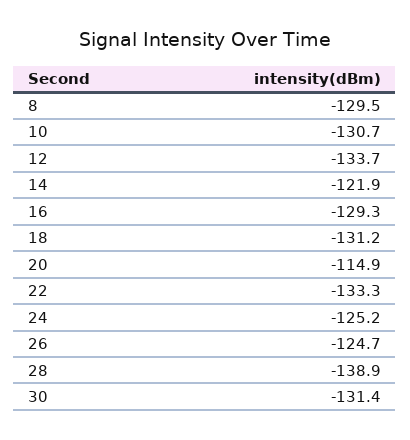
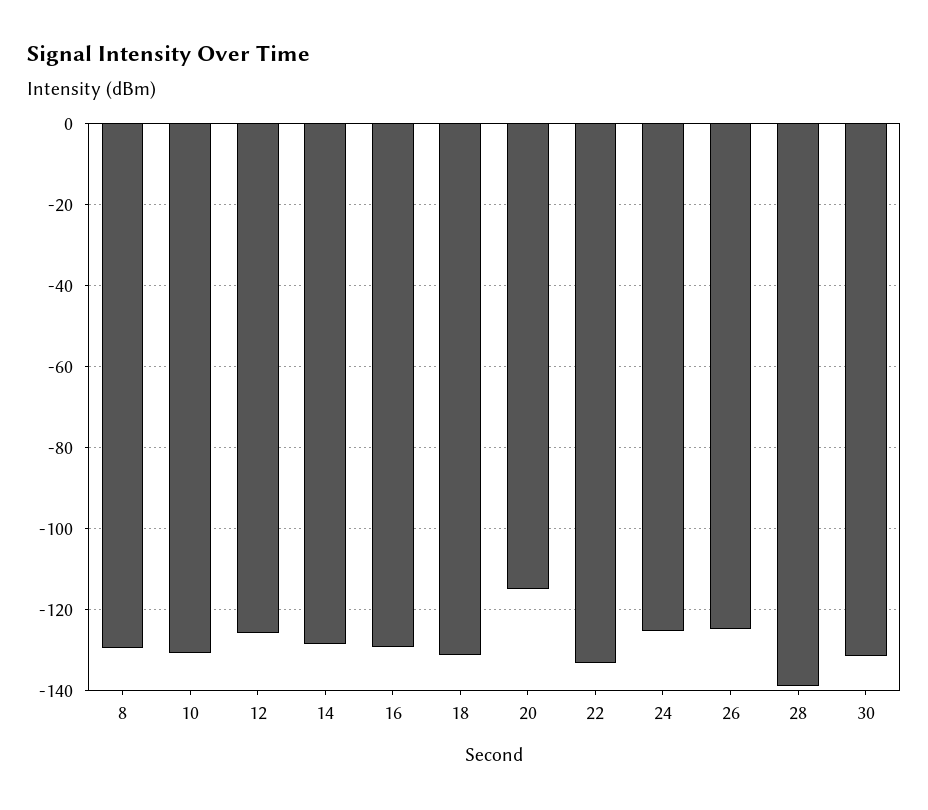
12: -133.7 -> -126
14: -121.9 -> -128

